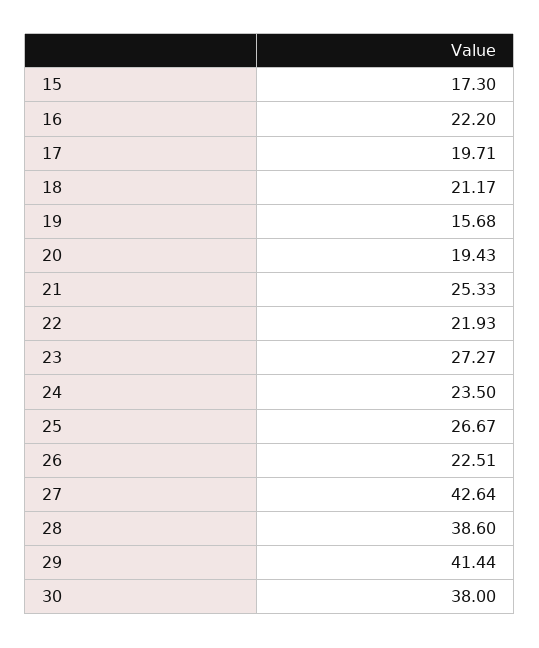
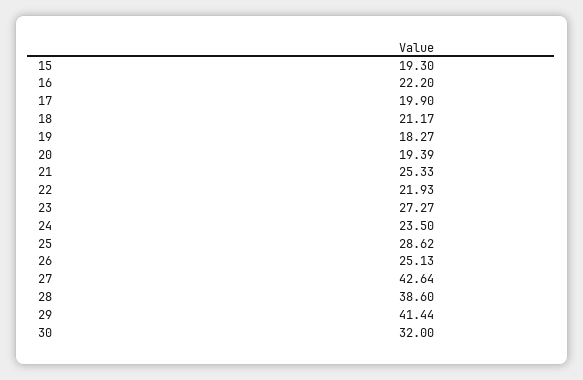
15: 17.3 -> 19.3
17: 19.71 -> 19.9
19: 15.68 -> 18.27
20: 19.43 -> 19.39
25: 26.67 -> 28.62
26: 22.51 -> 25.13
30: 38 -> 32

